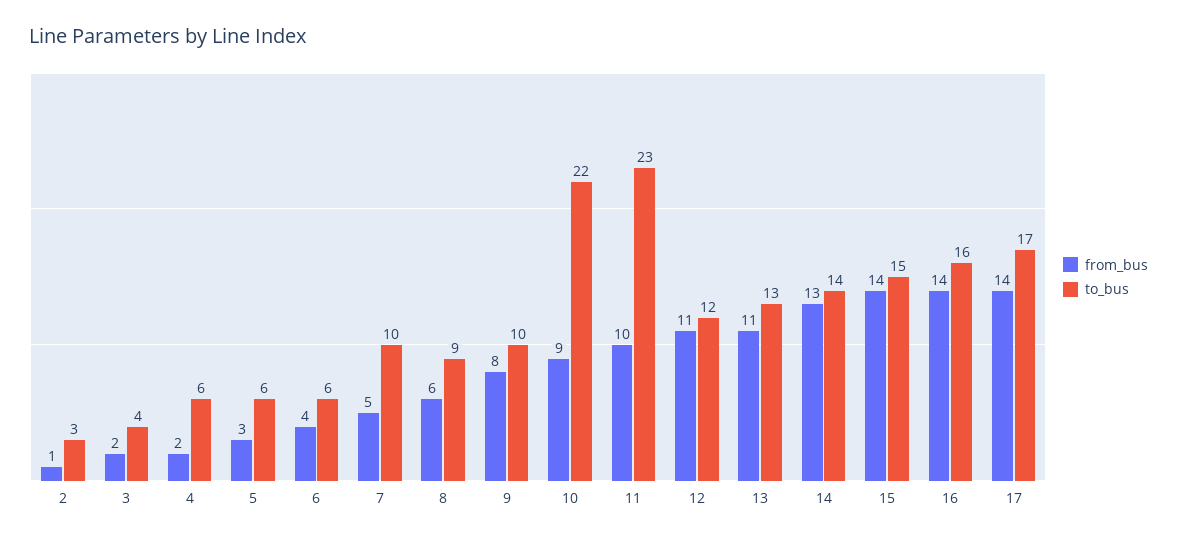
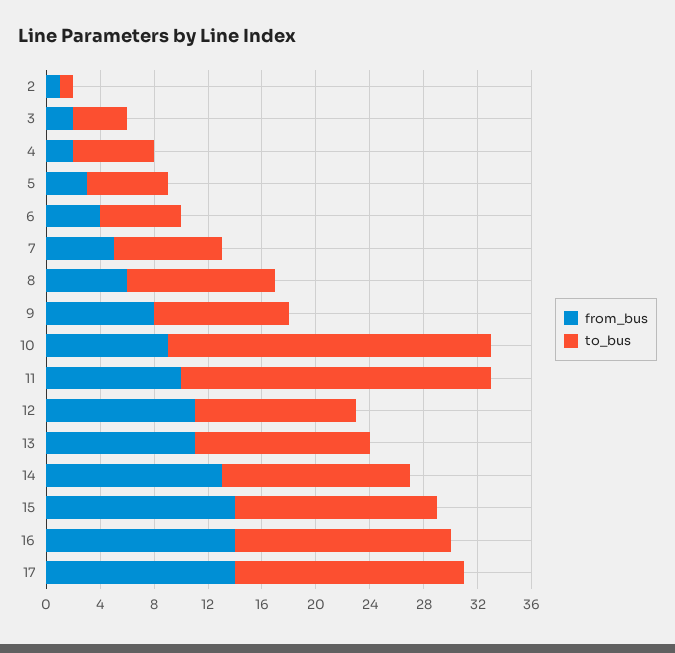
to_bus, 2: 3 -> 1
to_bus, 7: 10 -> 8
to_bus, 8: 9 -> 11
to_bus, 10: 22 -> 24

